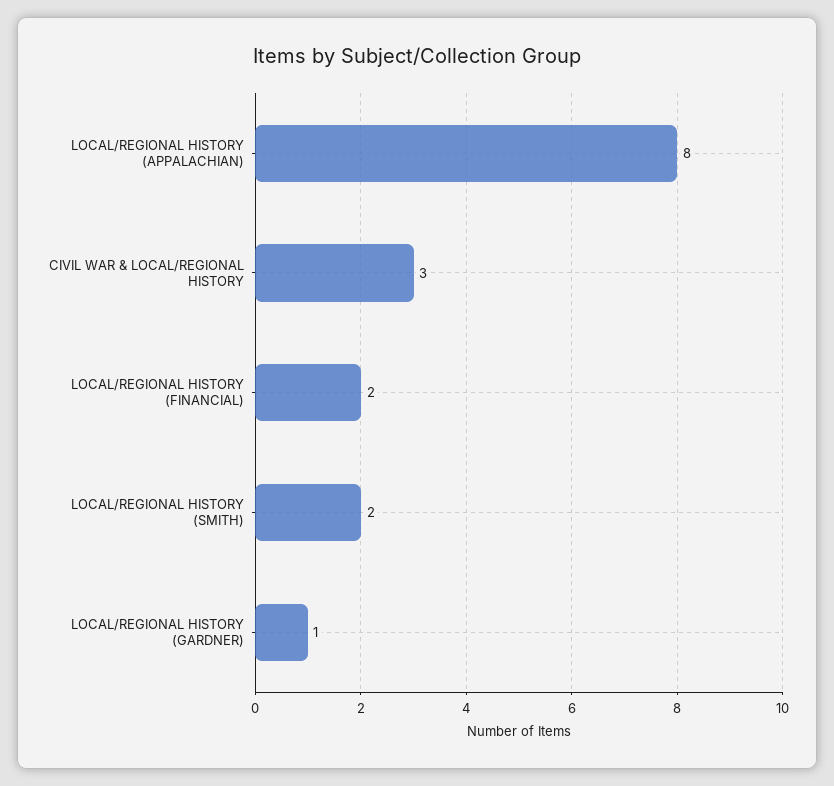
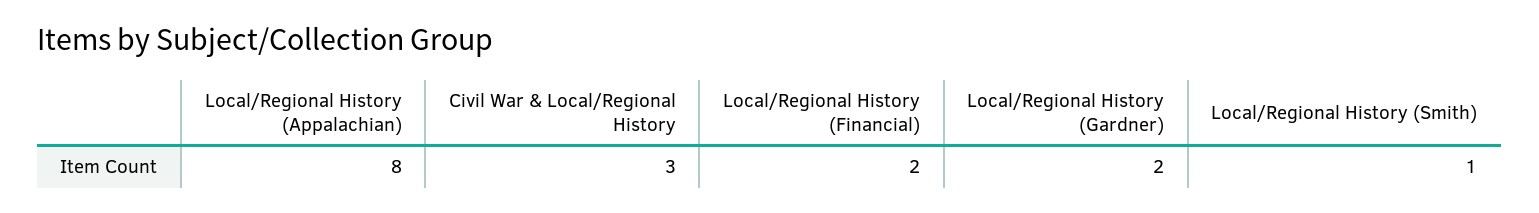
LOCAL/REGIONAL HISTORY (SMITH): 2 -> 1
LOCAL/REGIONAL HISTORY (GARDNER): 1 -> 2

